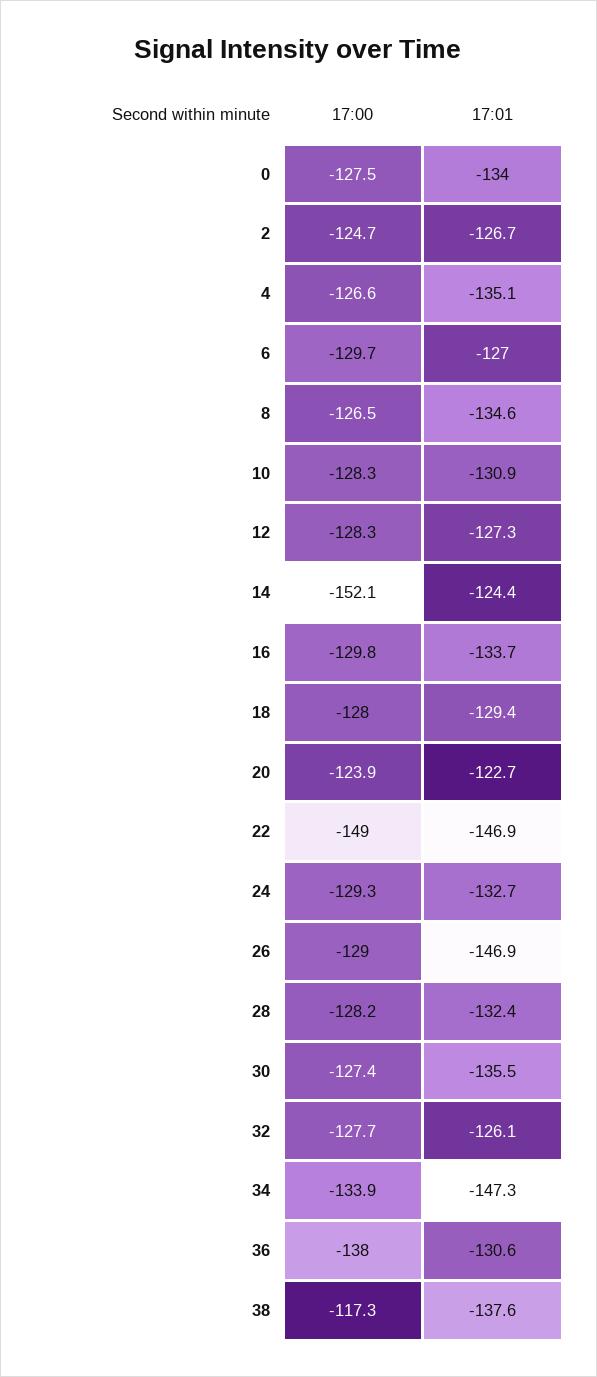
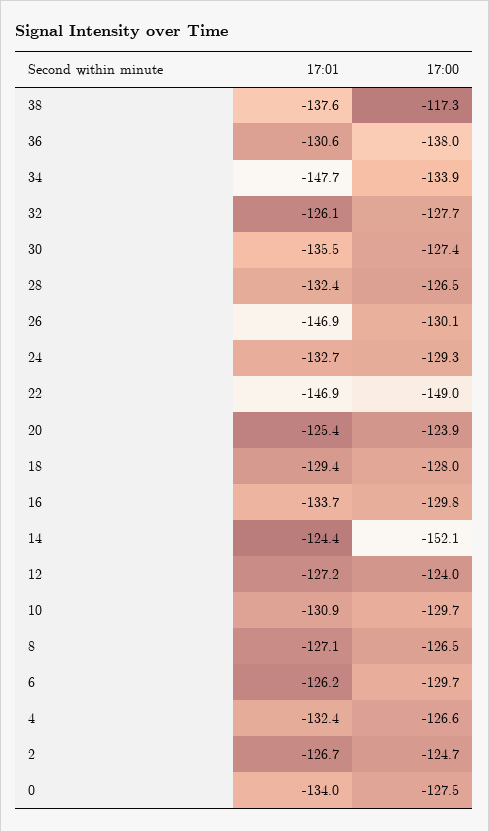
17:01, 4: -135.1 -> -132.4
17:01, 6: -127 -> -126.2
17:01, 8: -134.6 -> -127.1
17:00, 10: -128.3 -> -129.7
17:00, 12: -128.3 -> -124
17:01, 12: -127.3 -> -127.2
17:01, 20: -122.7 -> -125.4
17:00, 26: -129 -> -130.1
17:00, 28: -128.2 -> -126.5
17:01, 34: -147.3 -> -147.7

